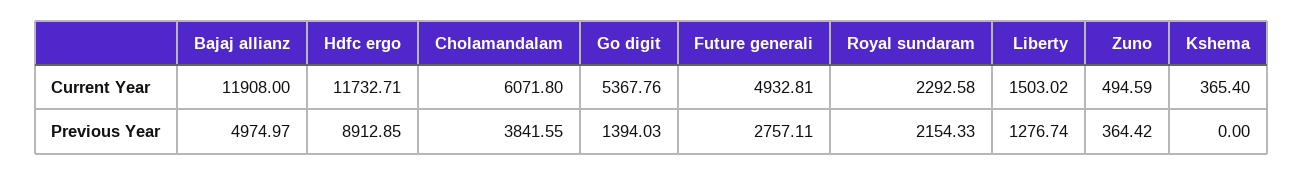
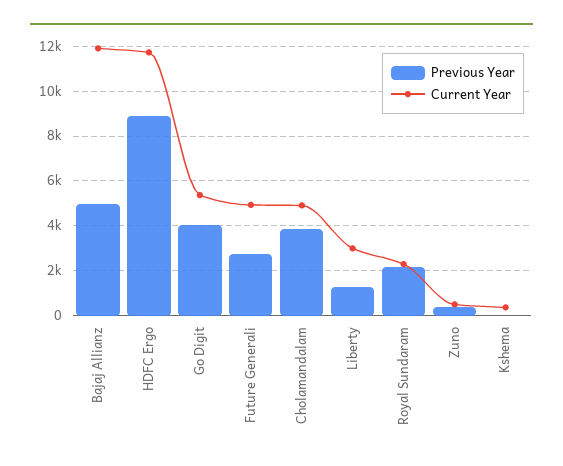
Current Year, Cholamandalam: 6071.8 -> 5000
Current Year, Liberty: 1503.02 -> 3000
Previous Year, Go digit: 1394.03 -> 4000

